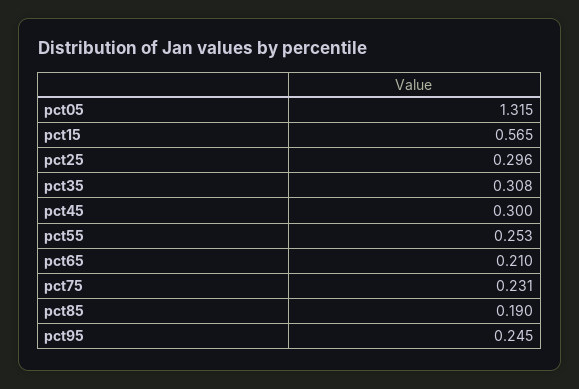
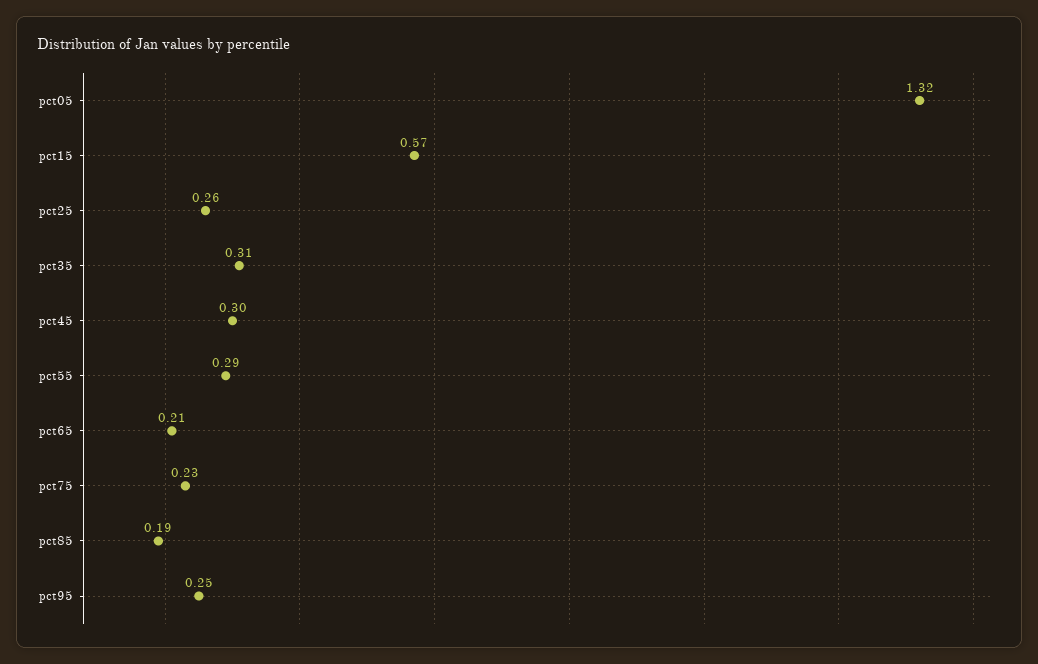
pct25: 0.296 -> 0.26
pct55: 0.253 -> 0.29

